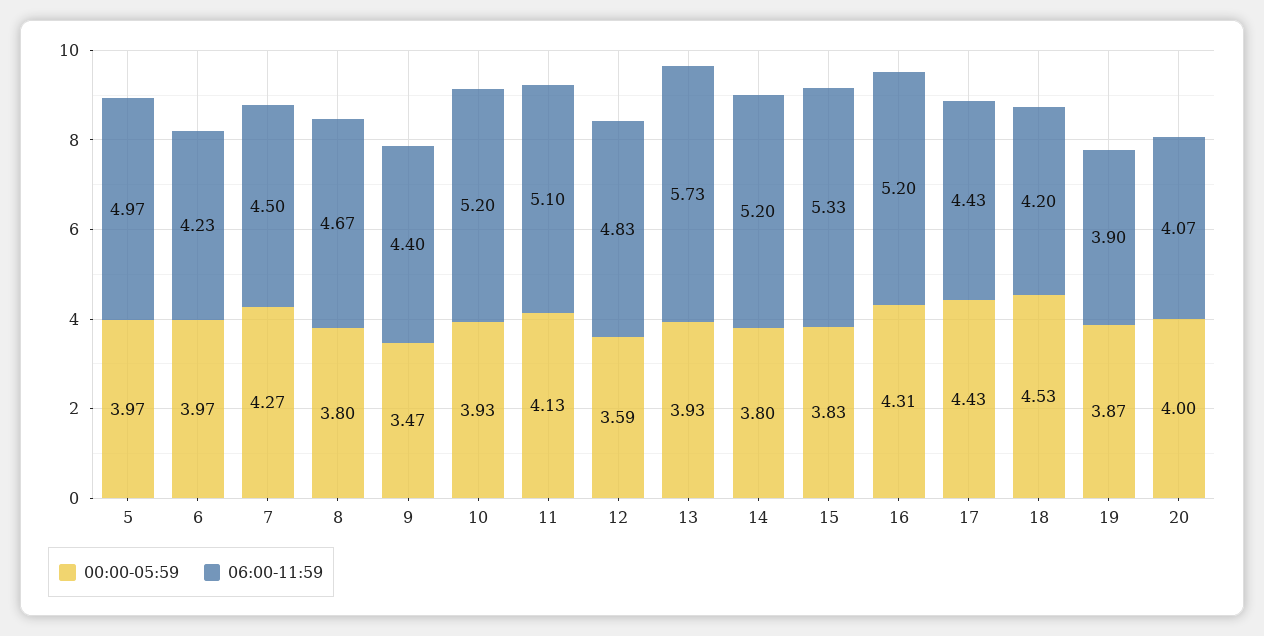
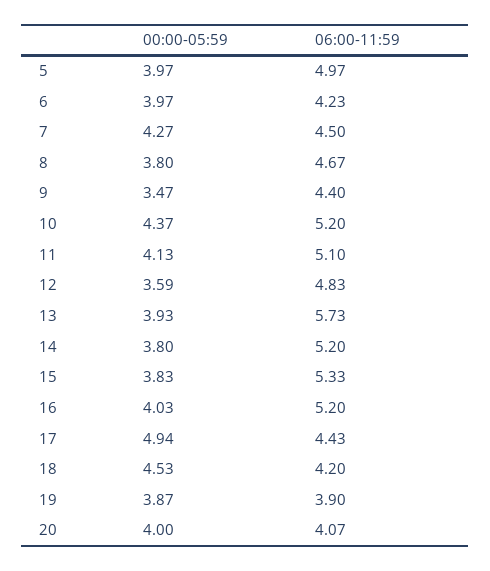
00:00-05:59, 10: 3.93 -> 4.37
00:00-05:59, 16: 4.31 -> 4.03
00:00-05:59, 17: 4.43 -> 4.94

